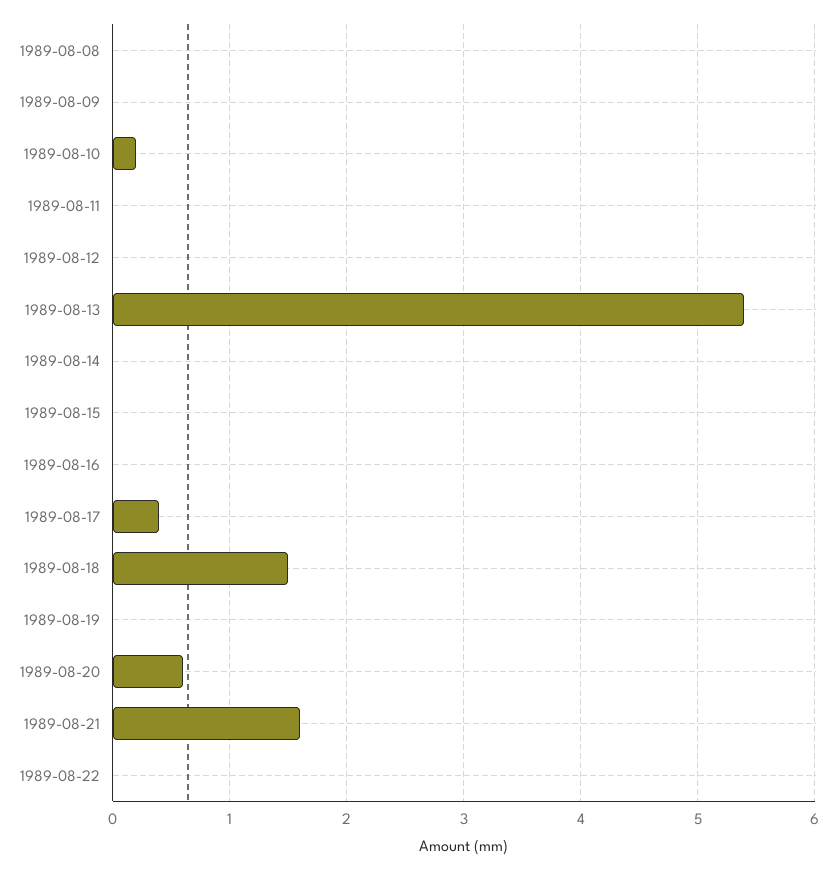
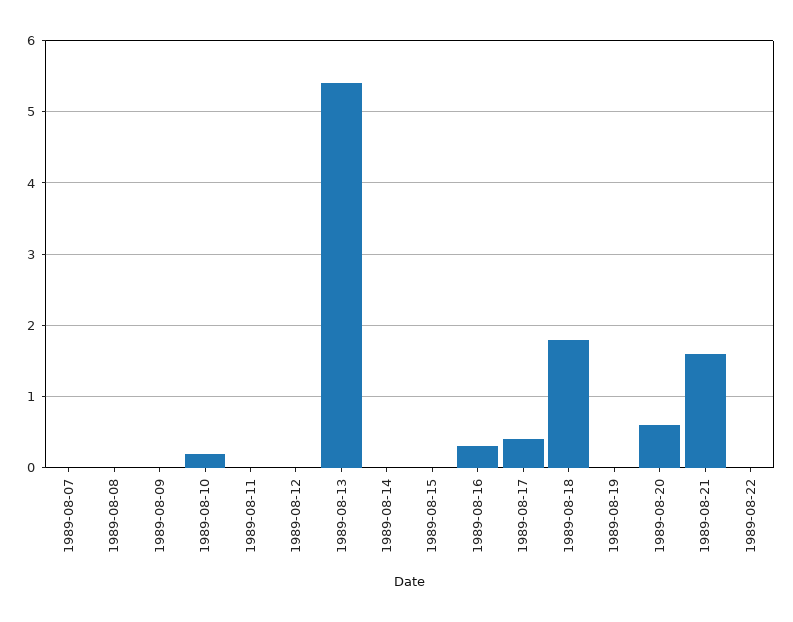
1989-08-16: 0 -> 0.3
1989-08-18: 1.5 -> 1.8
1989-08-07: none -> 0

